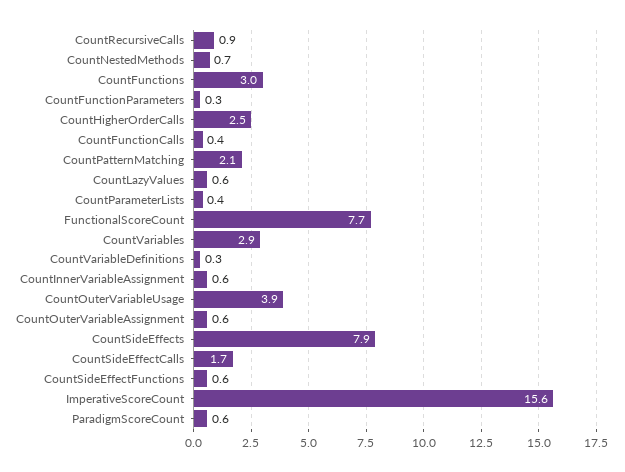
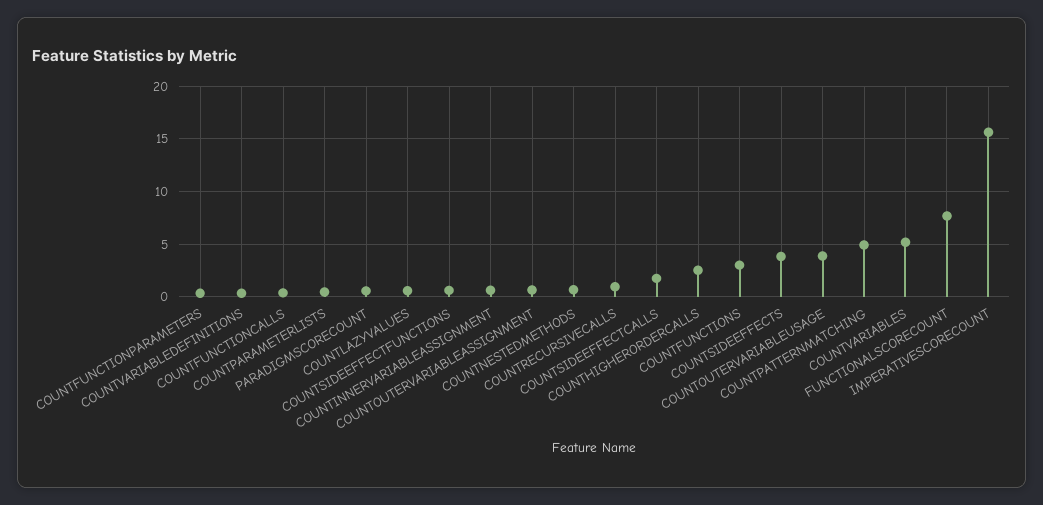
CountPatternMatching: 2.1 -> 5
CountVariables: 2.9 -> 5
CountSideEffects: 7.9 -> 4

